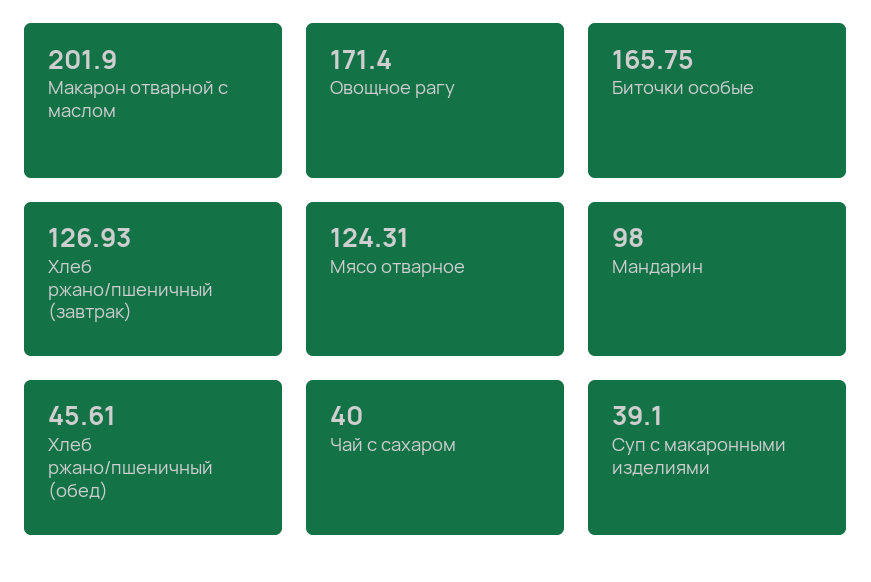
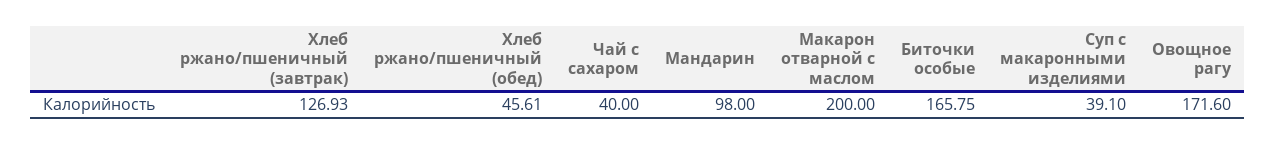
Макарон отварной с маслом: 201.9 -> 200
Овощное рагу: 171.4 -> 171.6
Мясо отварное: 124.31 -> none

